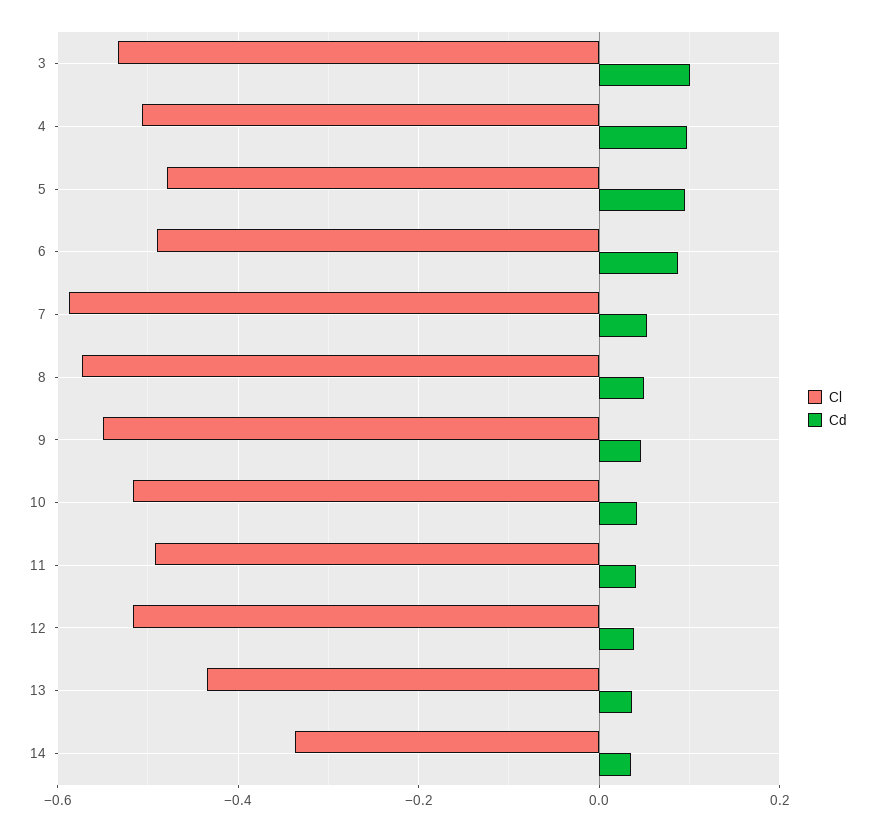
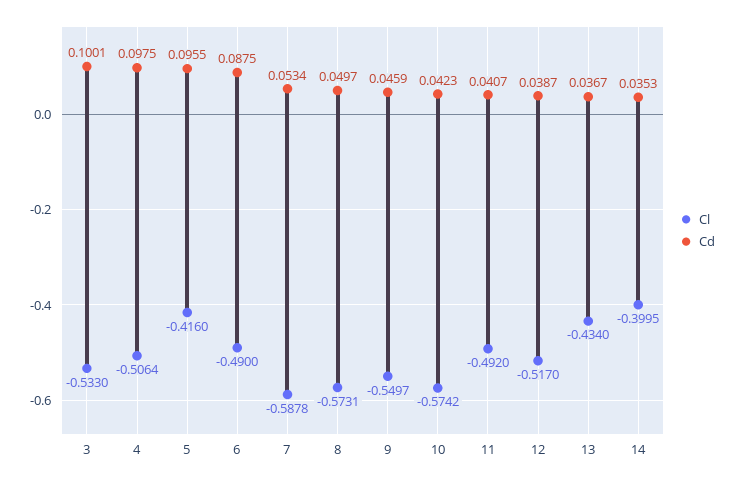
Cl, 5: -0.48 -> -0.416
Cl, 10: -0.52 -> -0.5742
Cl, 14: -0.34 -> -0.3995

